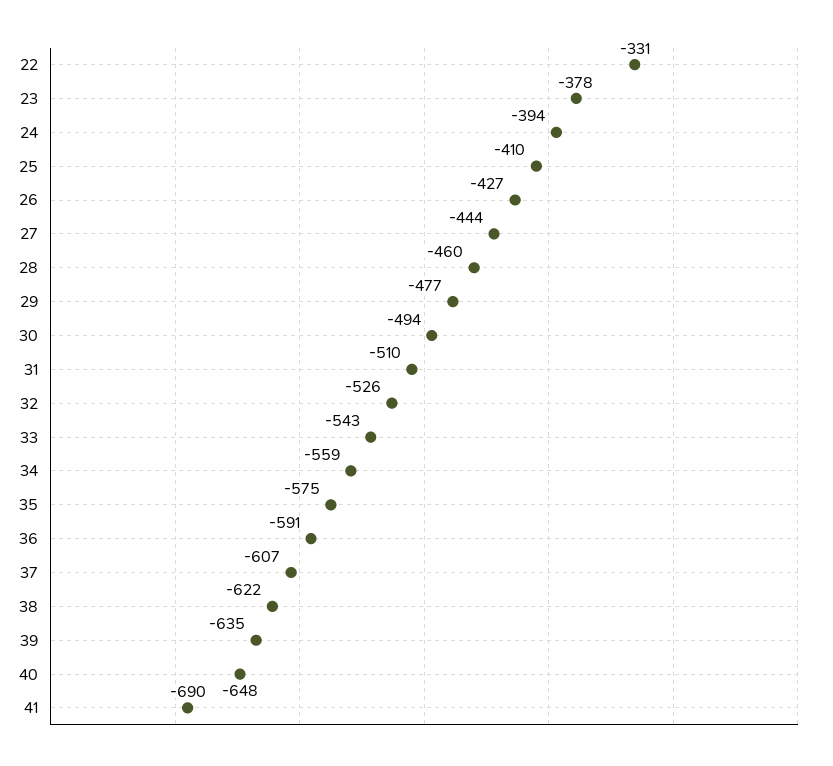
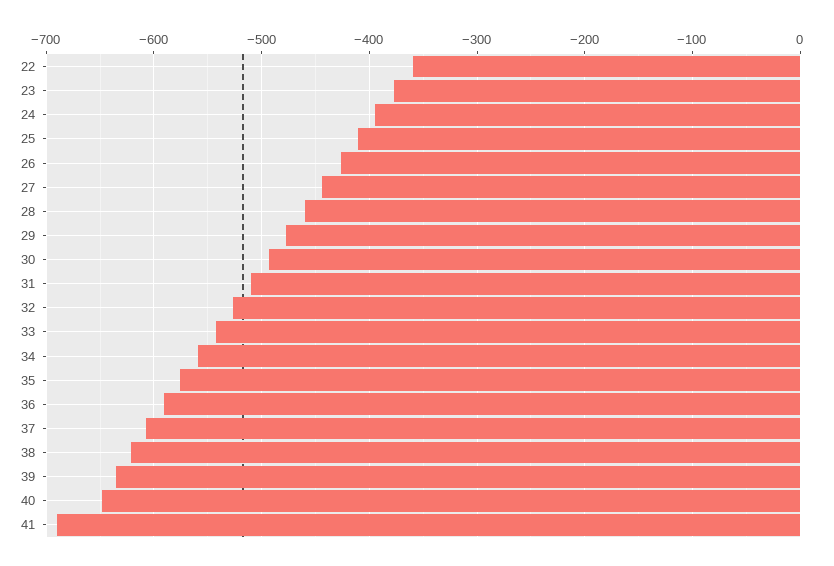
22: -331 -> -360

